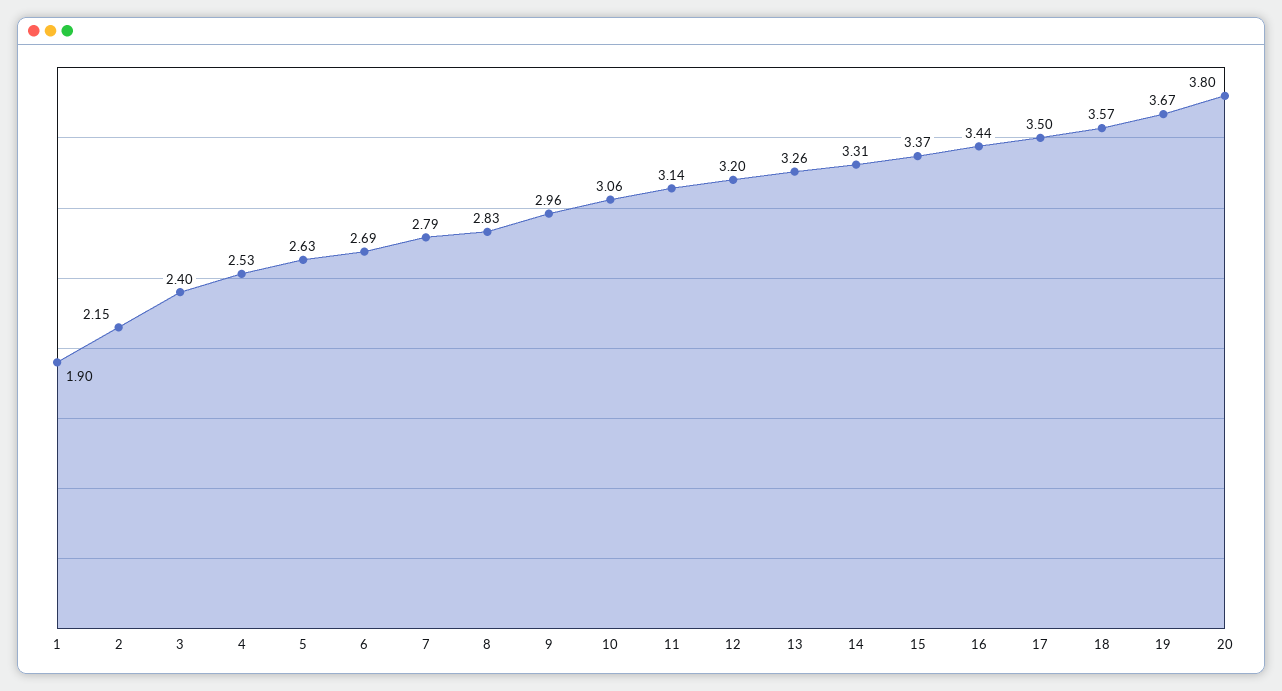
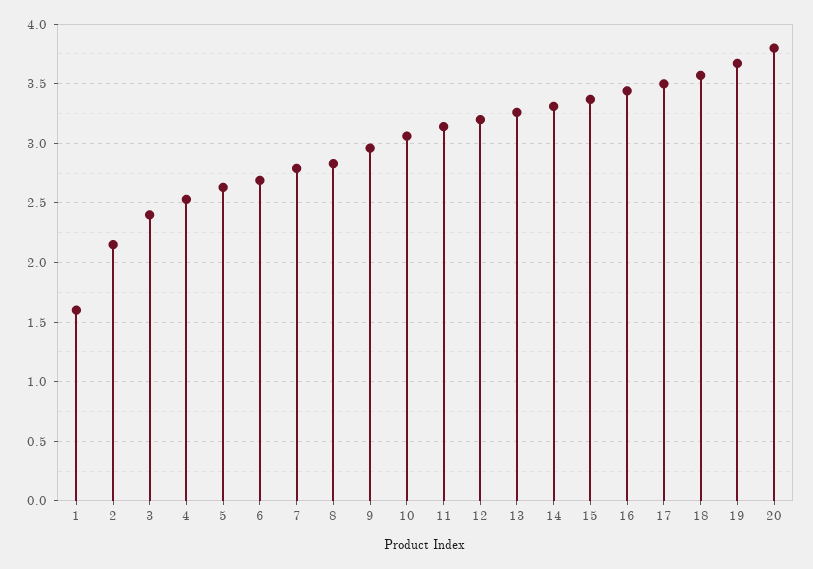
1: 1.9 -> 1.6

